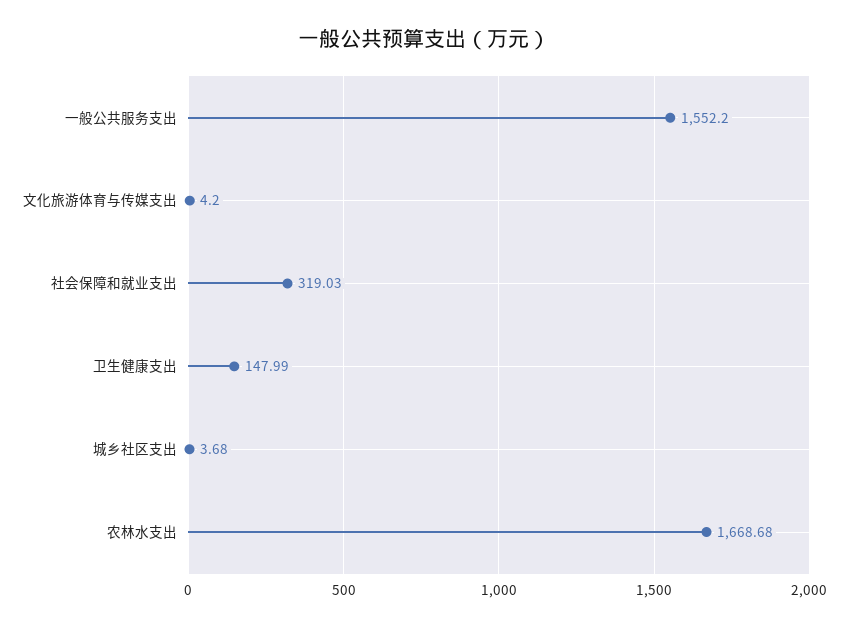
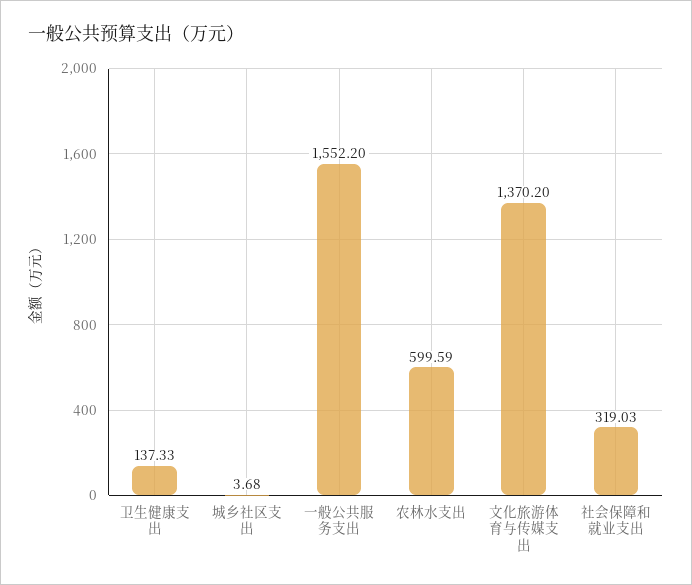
文化旅游体育与传媒支出: 4.2 -> 1370.2
卫生健康支出: 147.99 -> 137.33
农林水支出: 1668.68 -> 599.59

